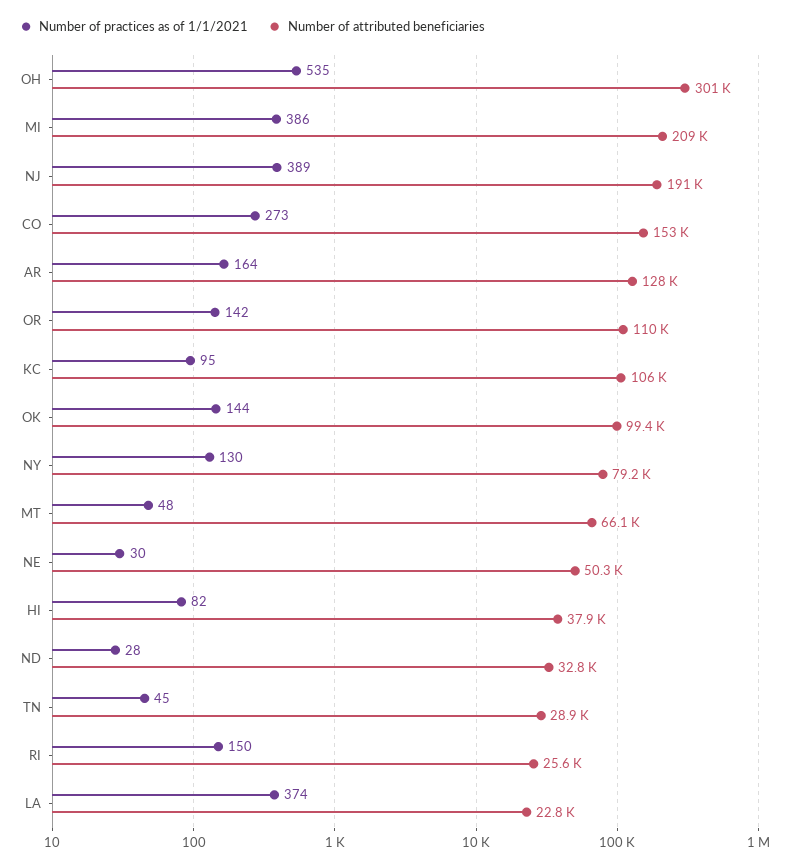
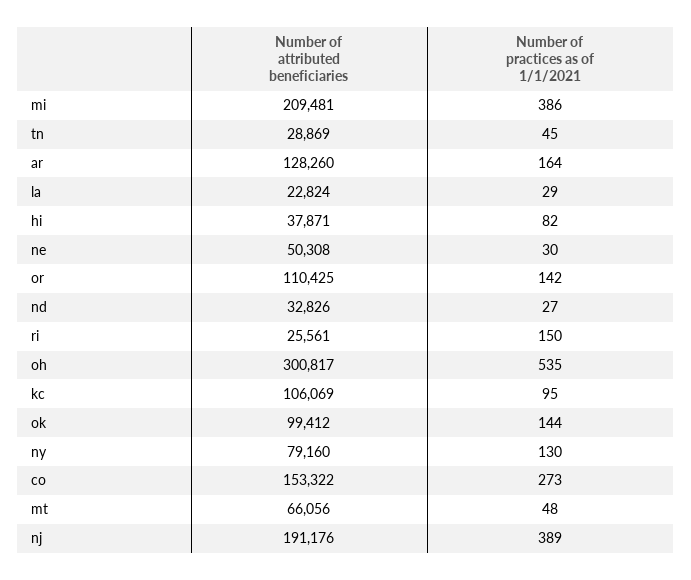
Number of practices as of 1/1/2021, ND: 28 -> 27
Number of practices as of 1/1/2021, LA: 374 -> 29

